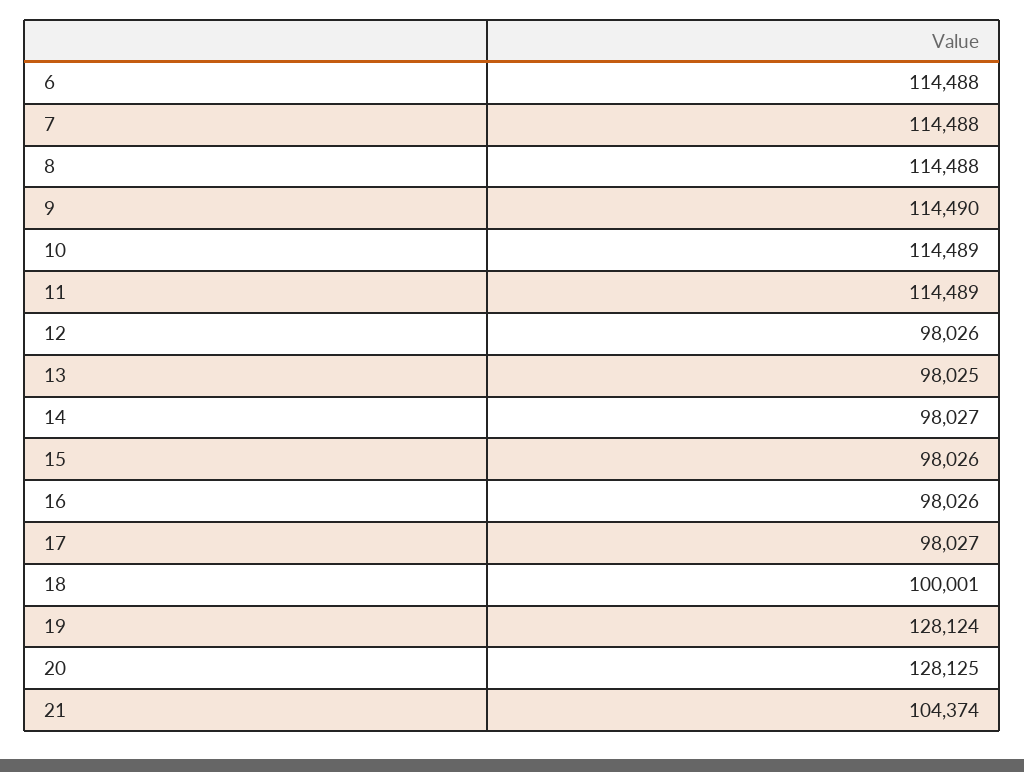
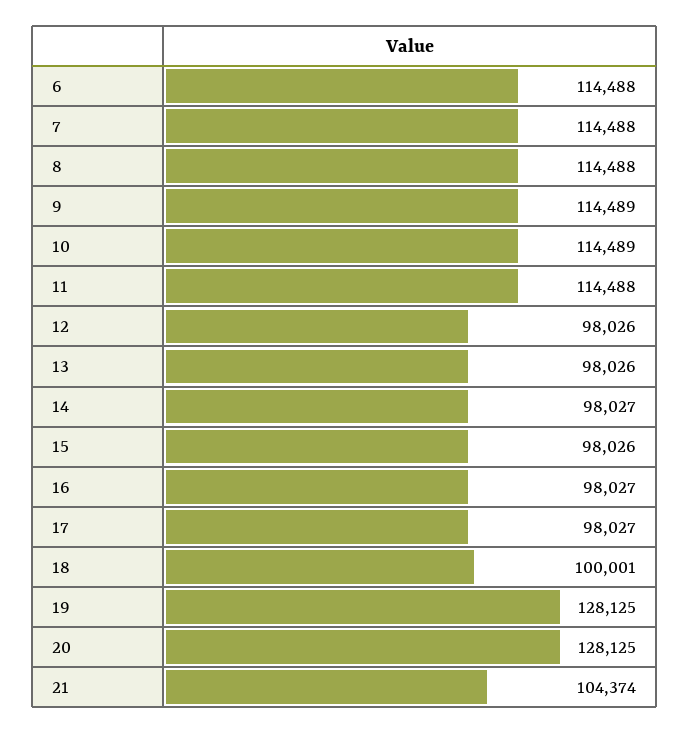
9: 114490 -> 114489
11: 114489 -> 114488
13: 98025 -> 98026
16: 98026 -> 98027
19: 128124 -> 128125

